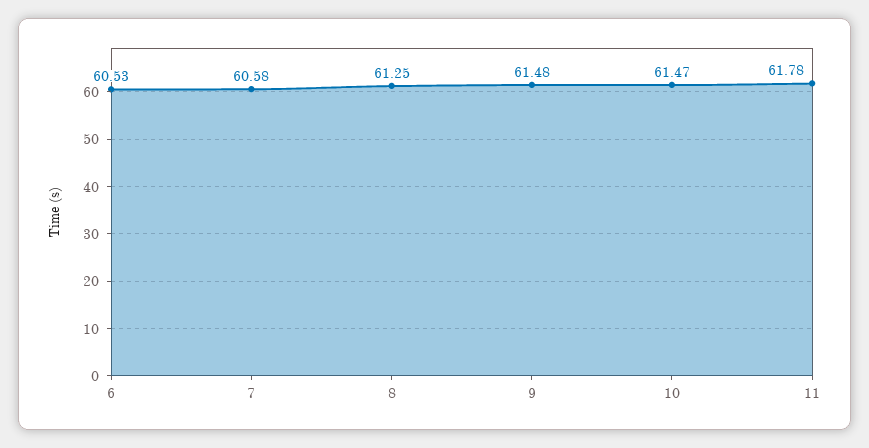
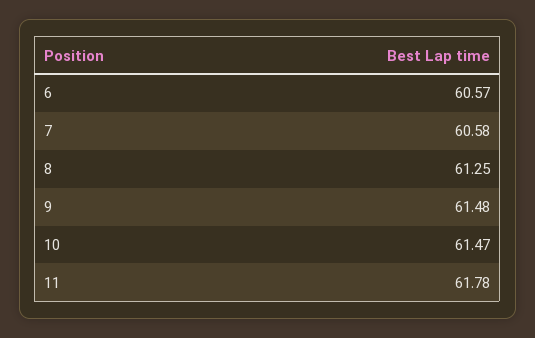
6: 60.53 -> 60.57

